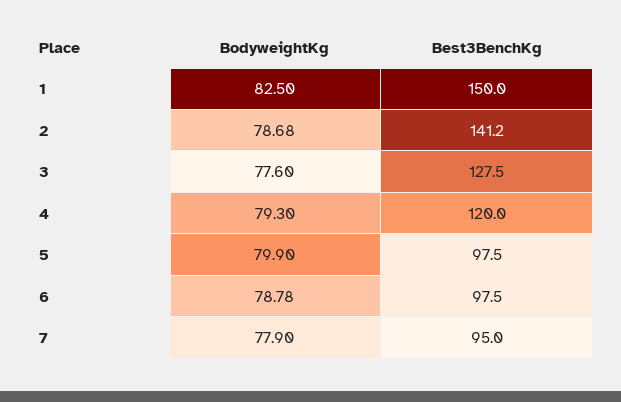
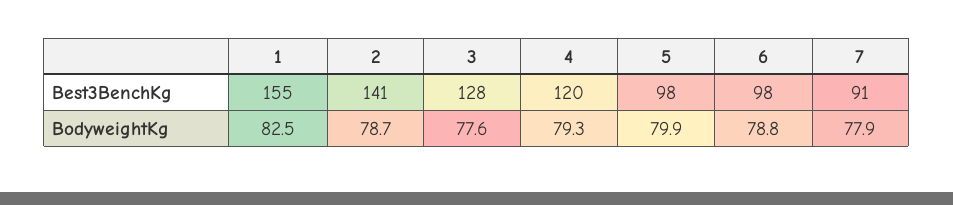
Best3BenchKg, 1: 150 -> 155
Best3BenchKg, 7: 95 -> 91

